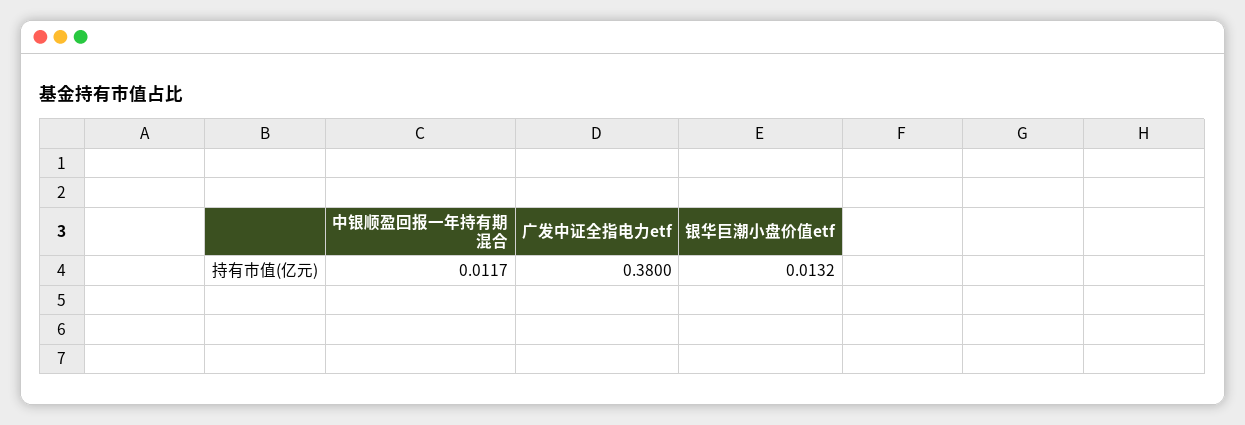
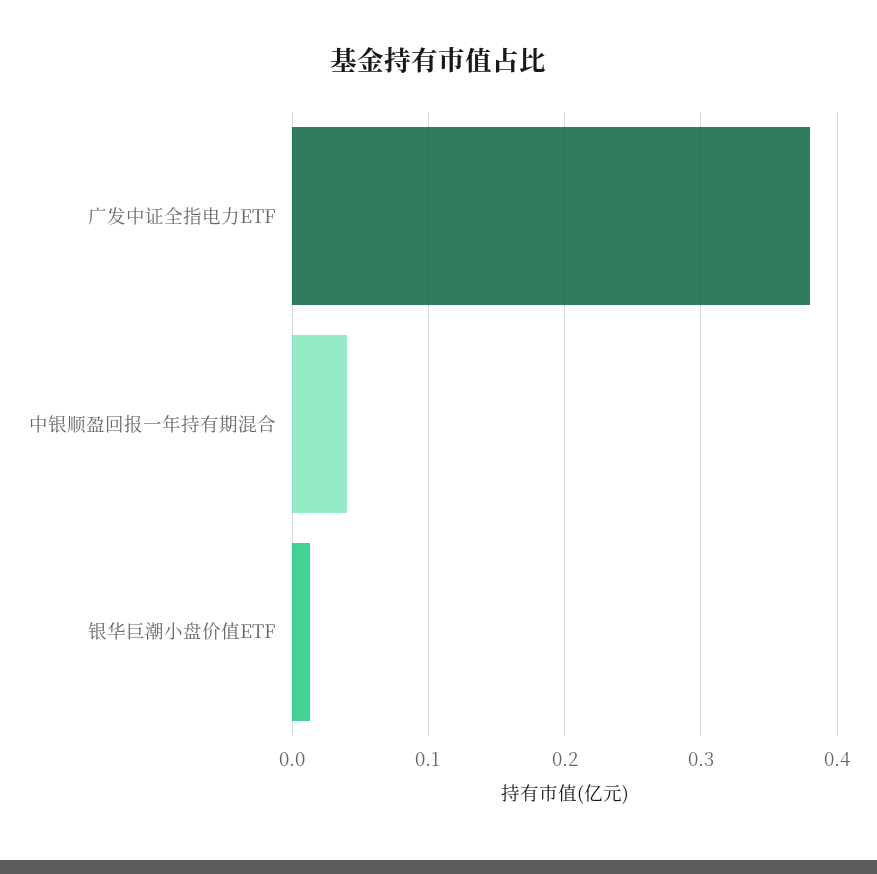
中银顺盈回报一年持有期混合: 0.0117 -> 0.04

